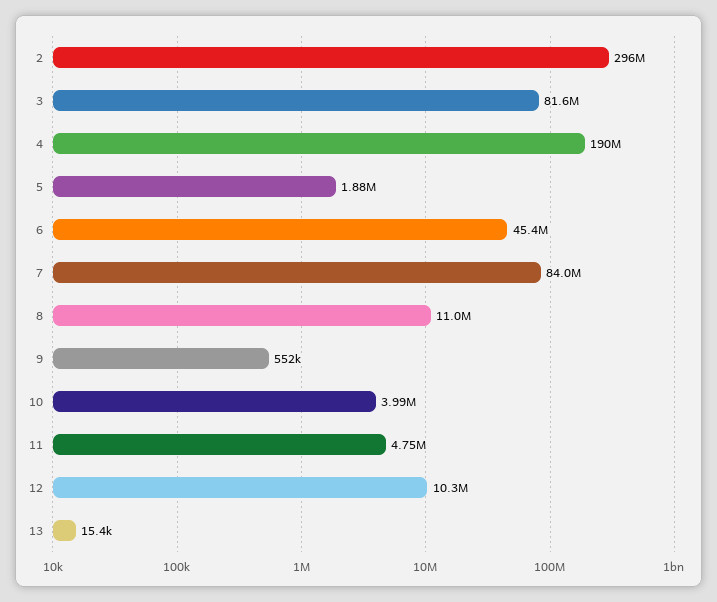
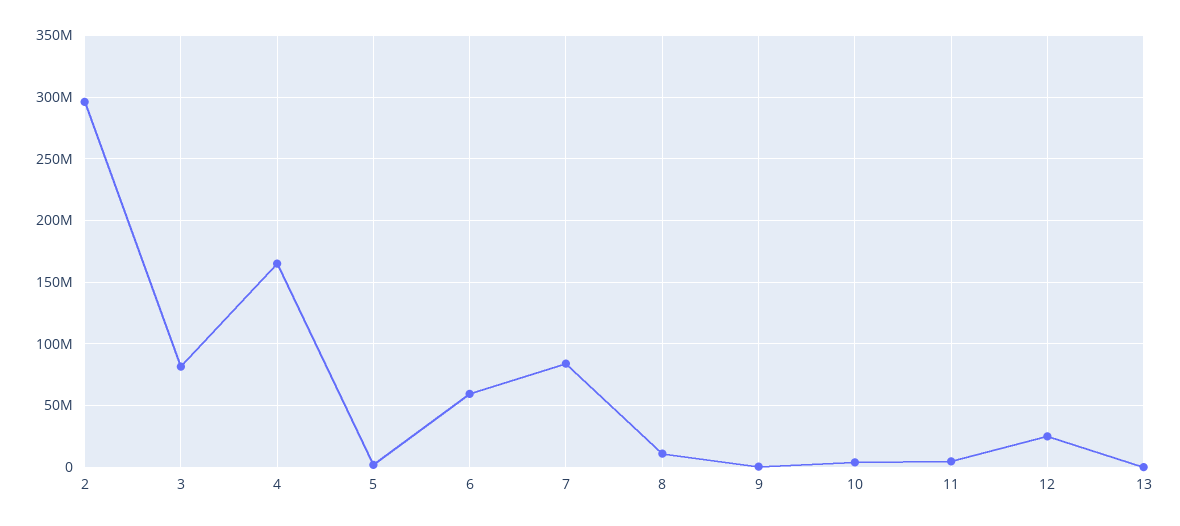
4: 190000000 -> 165000000
6: 45400000 -> 60000000
12: 10300000 -> 25000000

